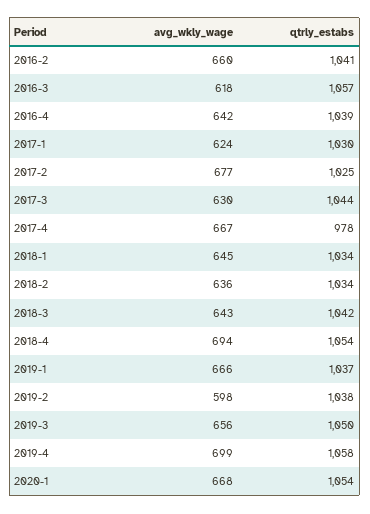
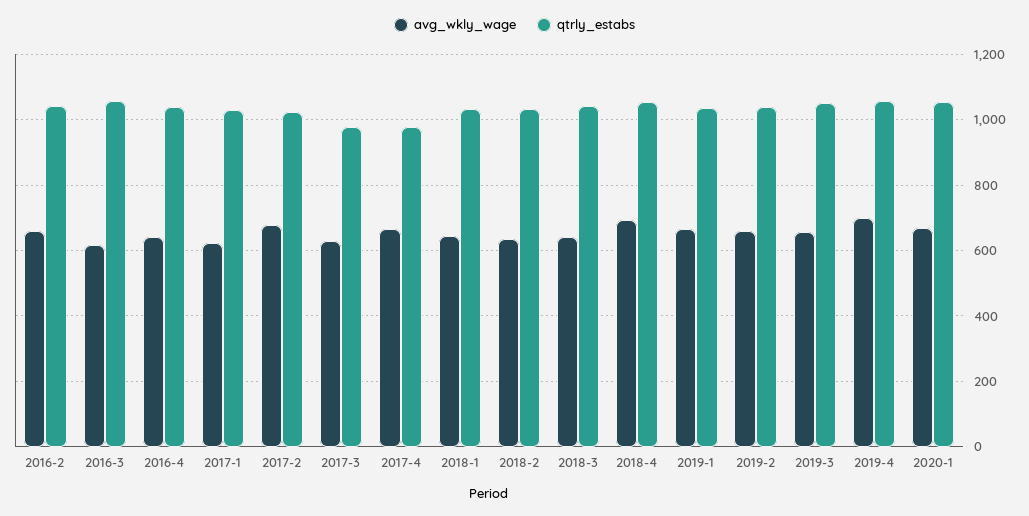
qtrly_estabs, 2017-3: 1044 -> 980
avg_wkly_wage, 2019-2: 598 -> 660

